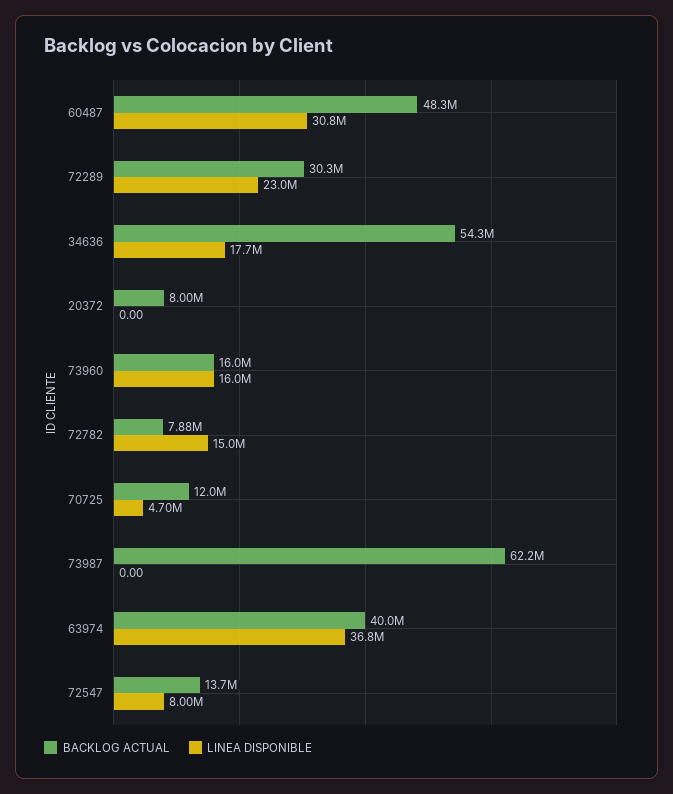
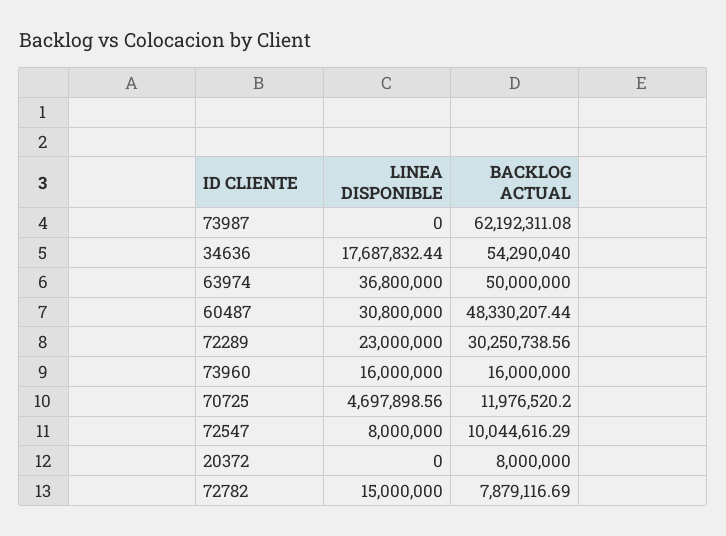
BACKLOG ACTUAL, 63974: 40000000 -> 50000000
BACKLOG ACTUAL, 72547: 13700000 -> 10044616.29

